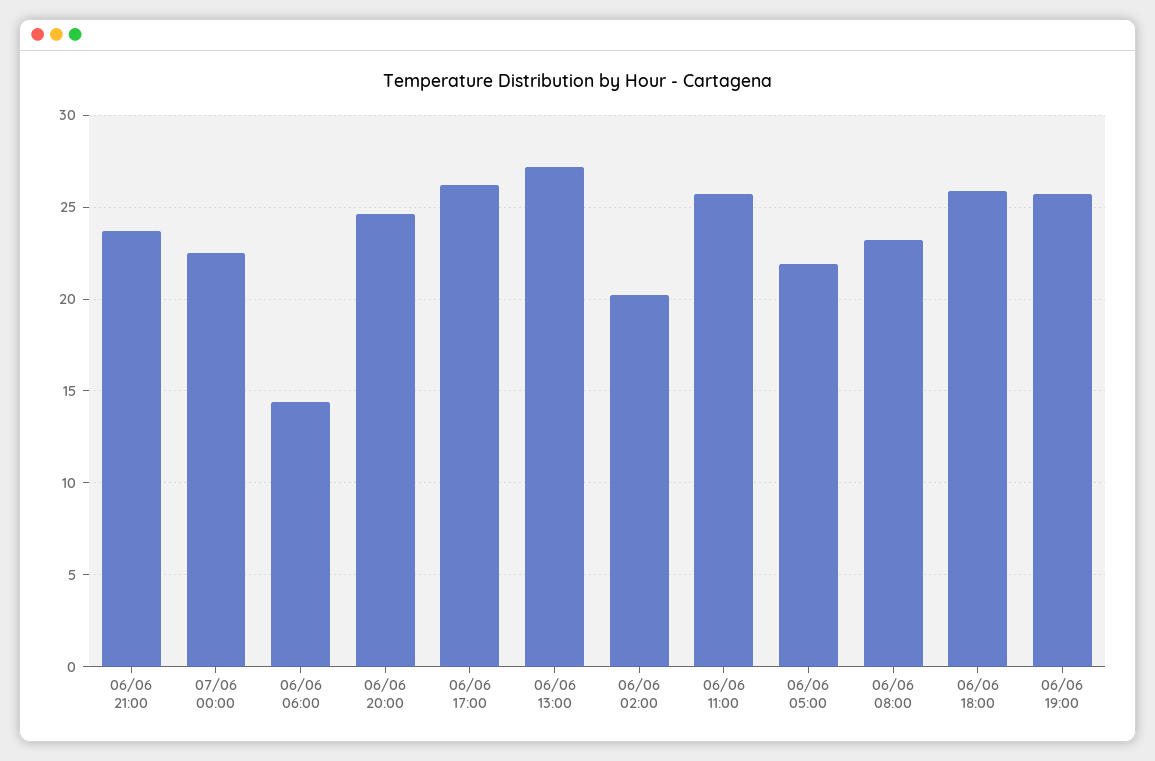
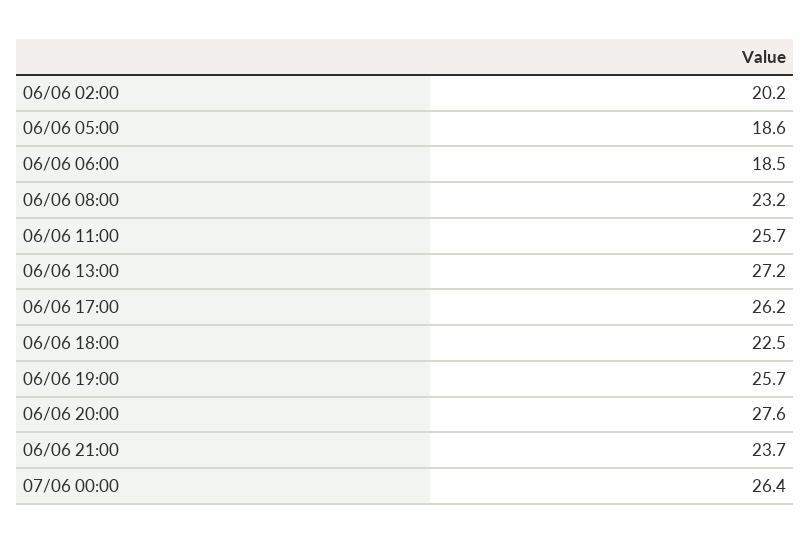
07/06 00:00: 22.5 -> 26.4
06/06 06:00: 14.5 -> 18.5
06/06 20:00: 24.5 -> 27.6
06/06 05:00: 22 -> 18.6
06/06 18:00: 26 -> 22.5

